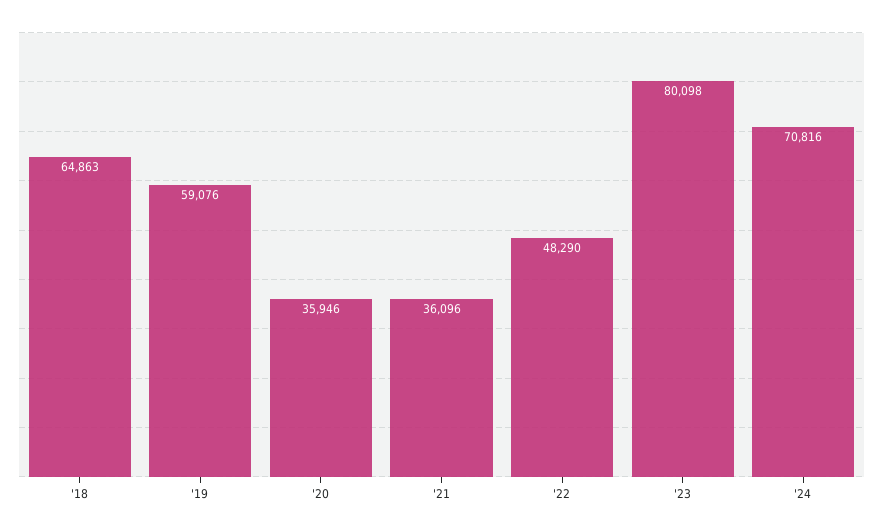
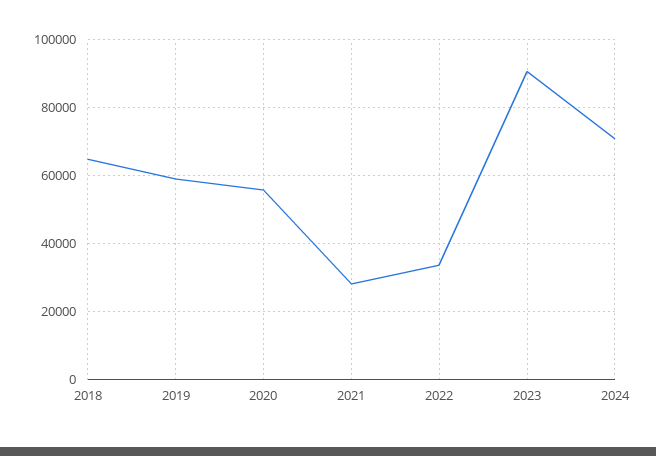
'20: 35946 -> 56000
'21: 36096 -> 28000
'22: 48290 -> 34000
'23: 80098 -> 90000

